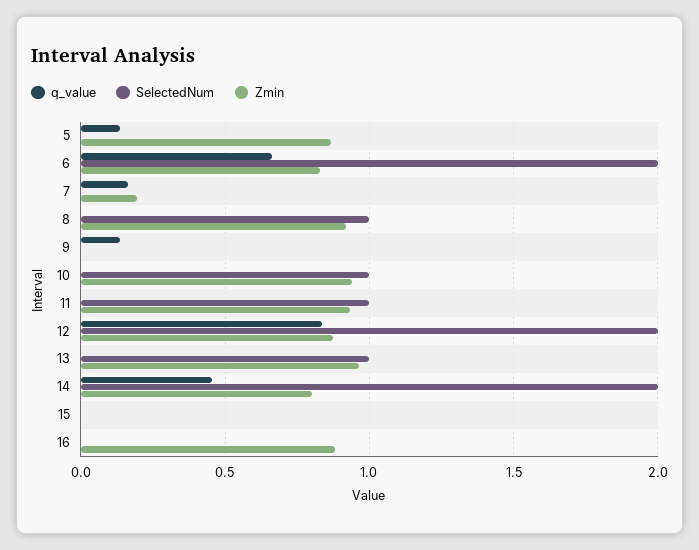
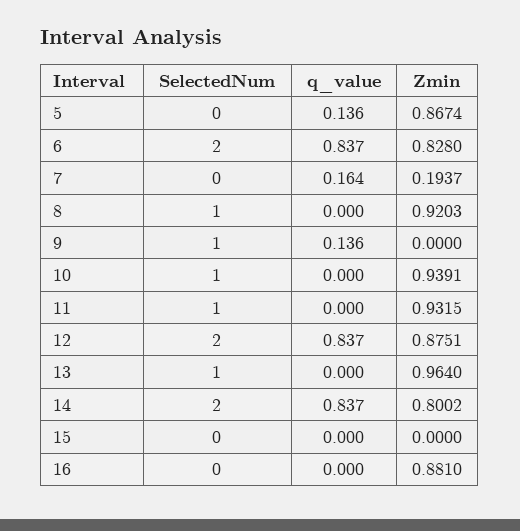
q_value, 6: 0.65 -> 0.837
SelectedNum, 9: 0 -> 1
q_value, 14: 0.45 -> 0.837

